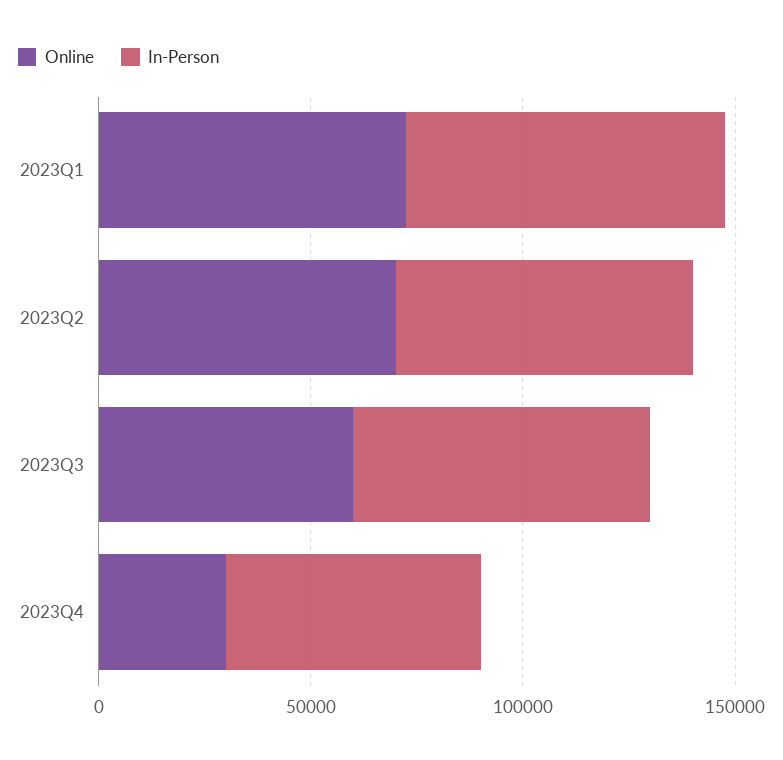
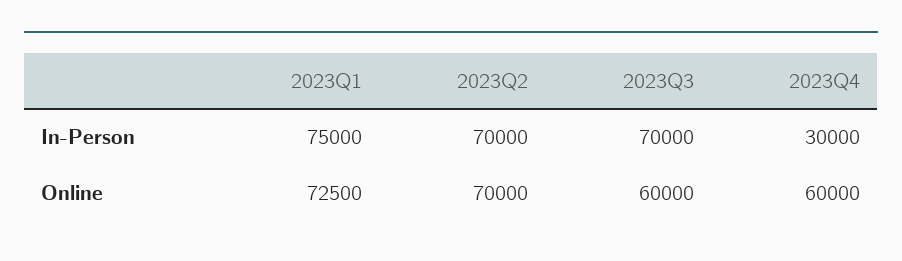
Online, 2023Q4: 30000 -> 60000
In-Person, 2023Q4: 60000 -> 30000

